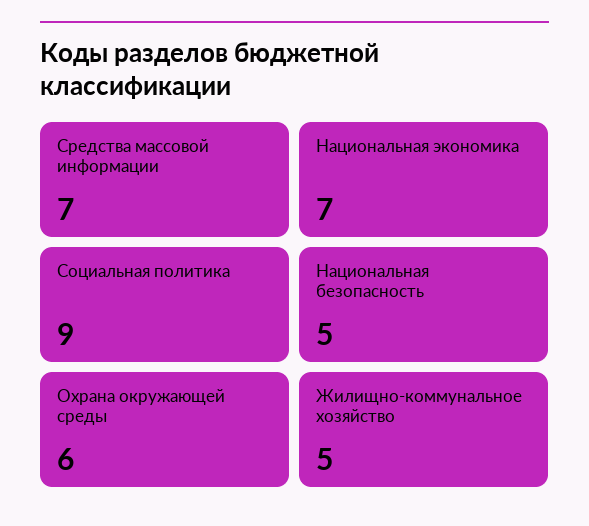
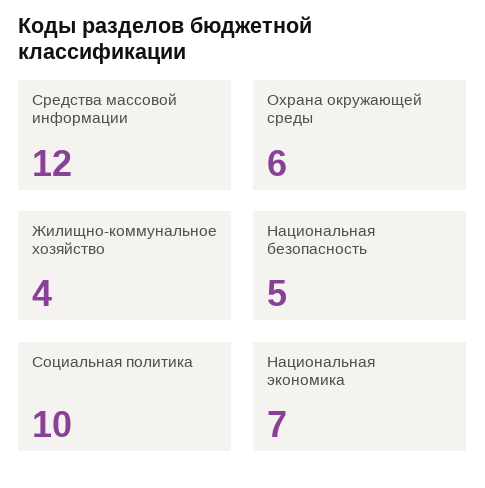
Средства массовой информации: 7 -> 12
Социальная политика: 9 -> 10
Жилищно-коммунальное хозяйство: 5 -> 4

